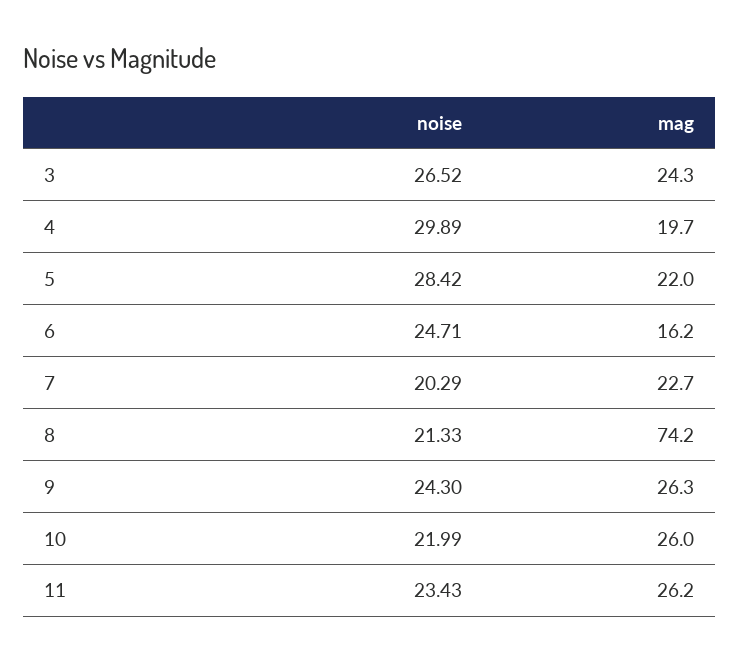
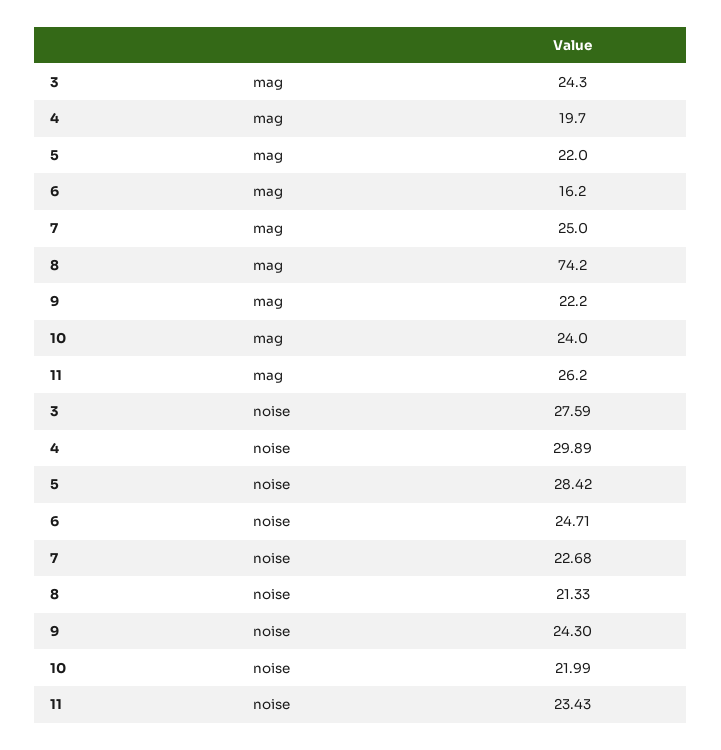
noise, 3: 26.52 -> 27.59
noise, 7: 20.29 -> 22.68
mag, 7: 22.7 -> 25
mag, 9: 26.3 -> 22.2
mag, 10: 26 -> 24

